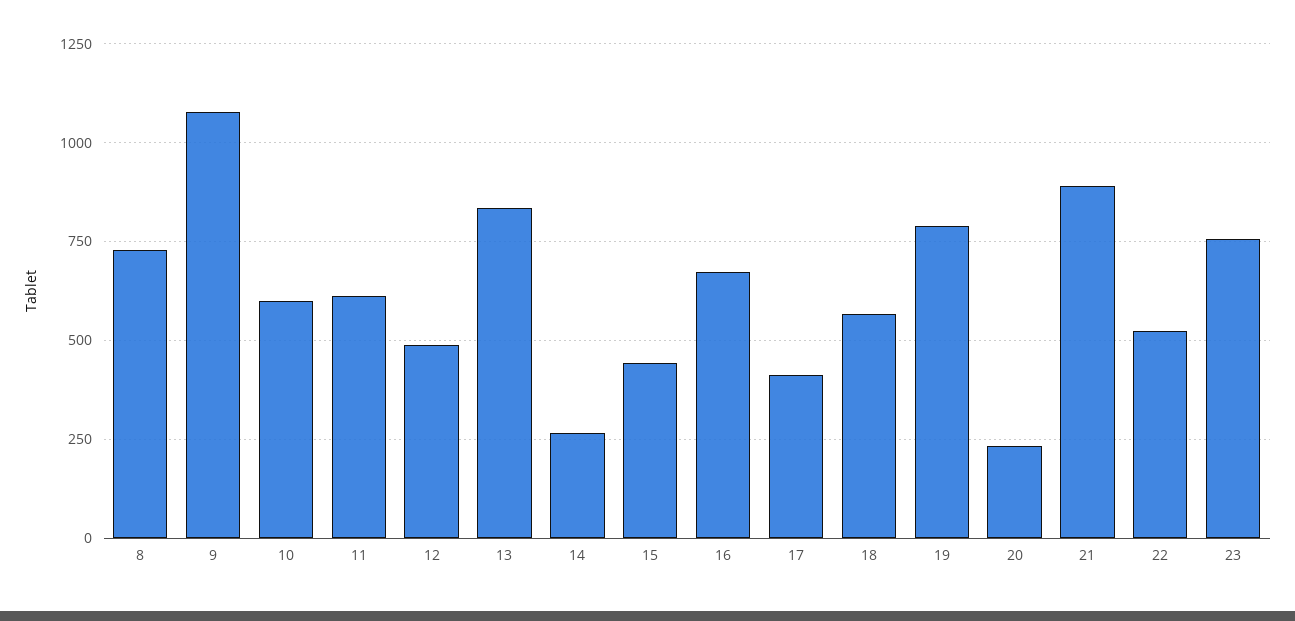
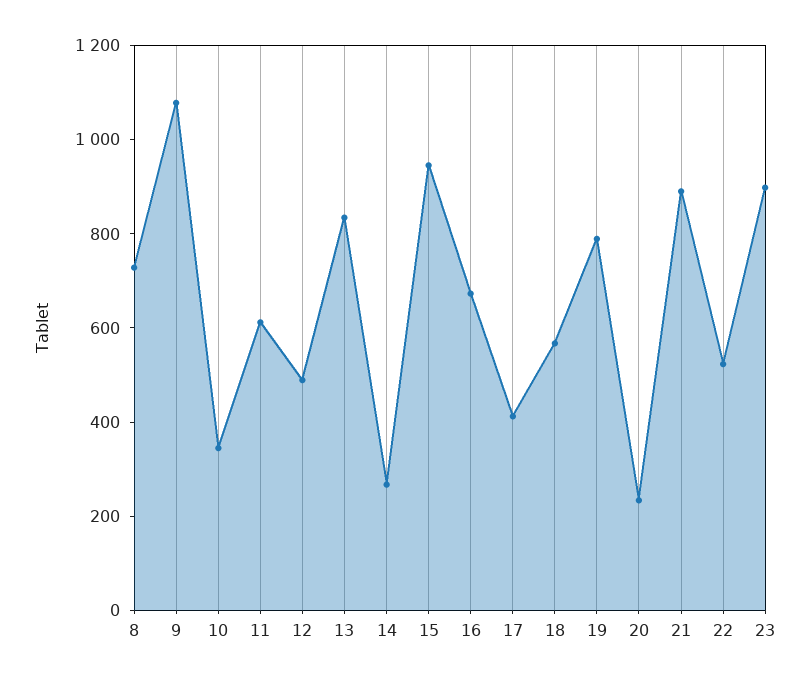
10: 600 -> 350
15: 450 -> 950
23: 750 -> 900

